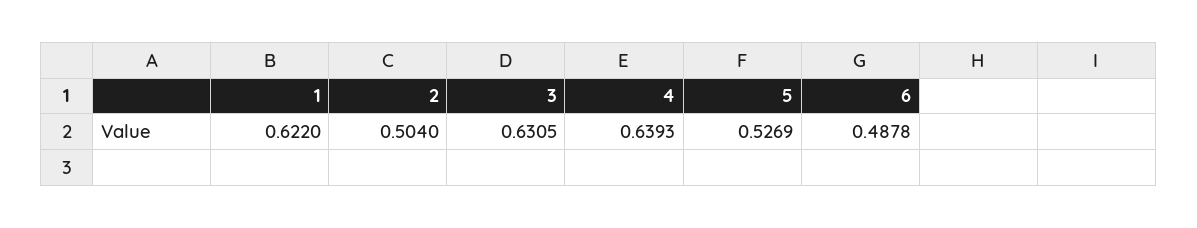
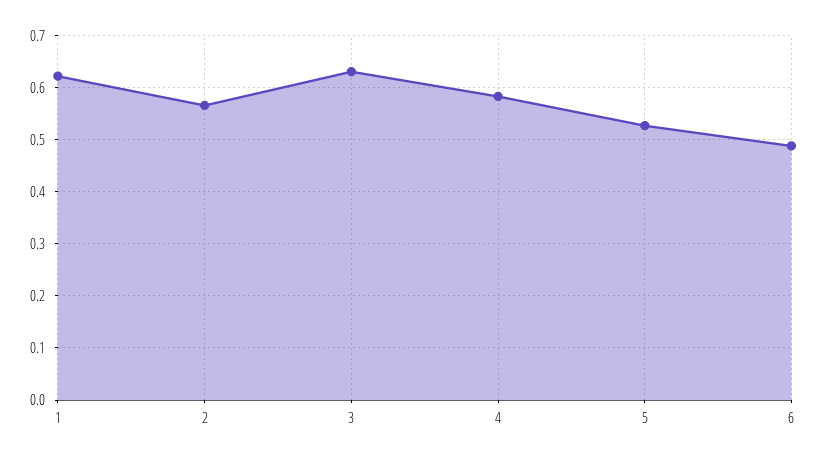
2: 0.504 -> 0.56
4: 0.6393 -> 0.58

